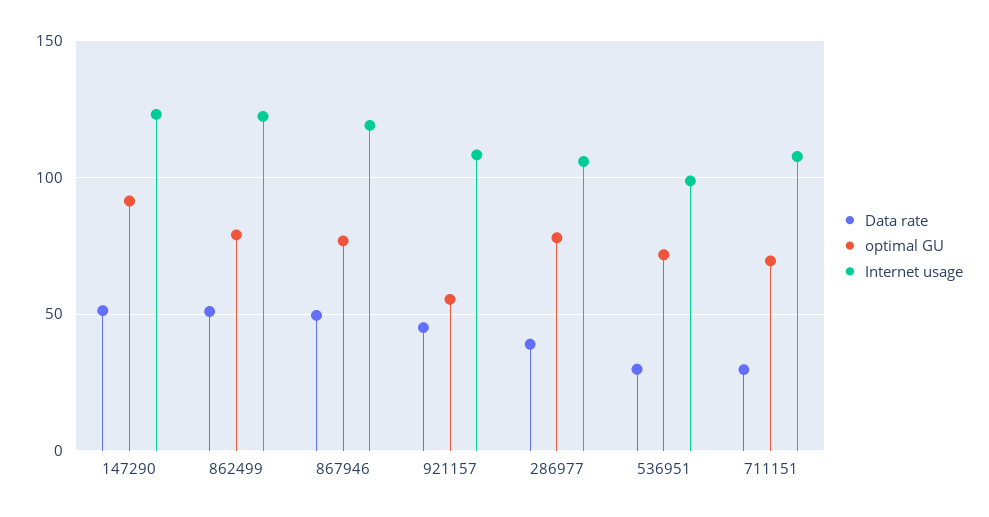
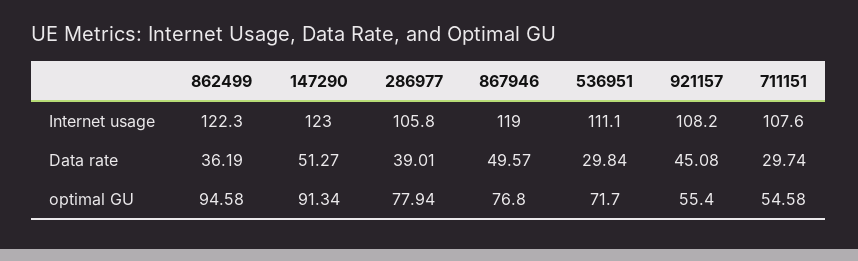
Data rate, 862499: 50 -> 36.19
optimal GU, 862499: 80 -> 94.58
Internet usage, 536951: 100 -> 111.1
optimal GU, 711151: 70 -> 54.58

